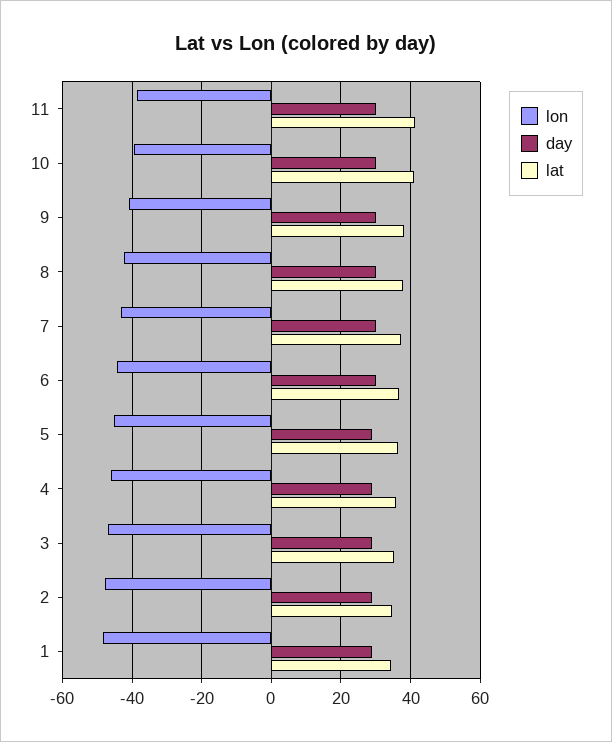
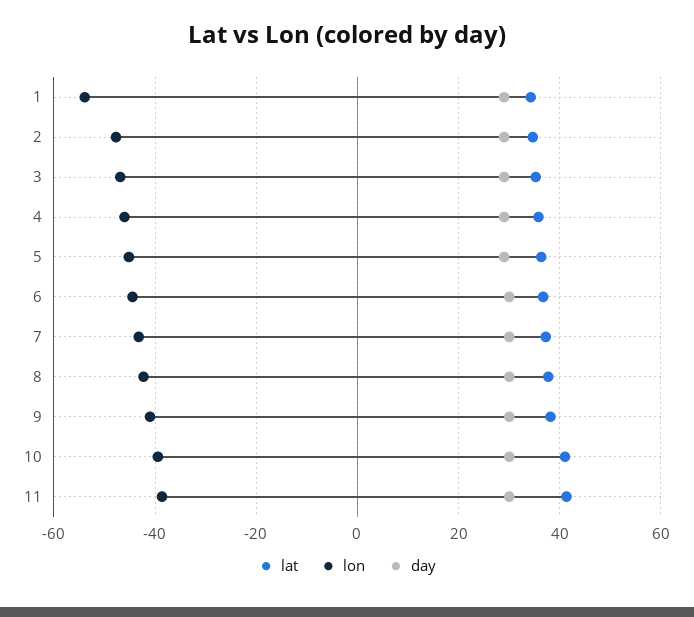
lon, 1: -48 -> -54

